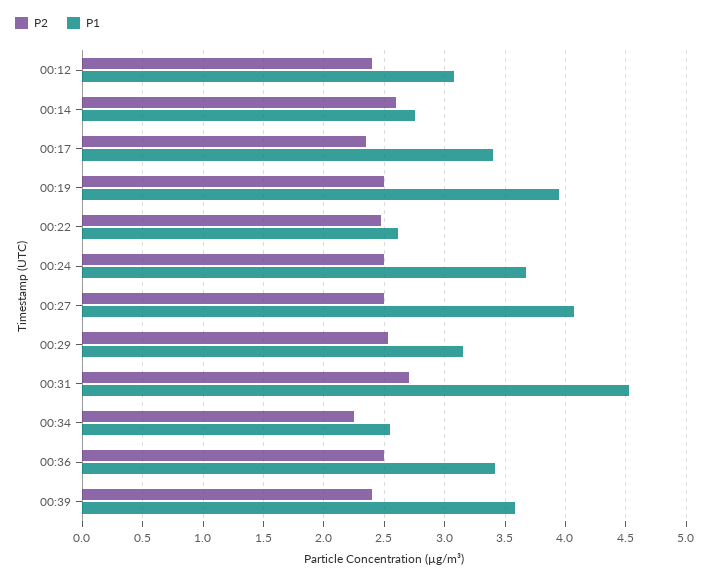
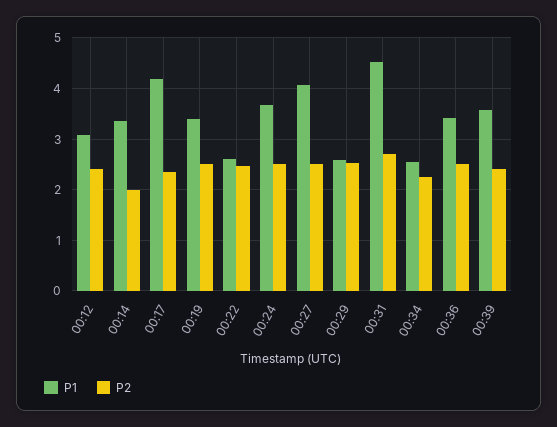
P2, 00:14: 2.6 -> 2
P1, 00:14: 2.75 -> 3.4
P1, 00:17: 3.4 -> 4.2
P1, 00:19: 3.95 -> 3.4
P1, 00:29: 3.15 -> 2.6

